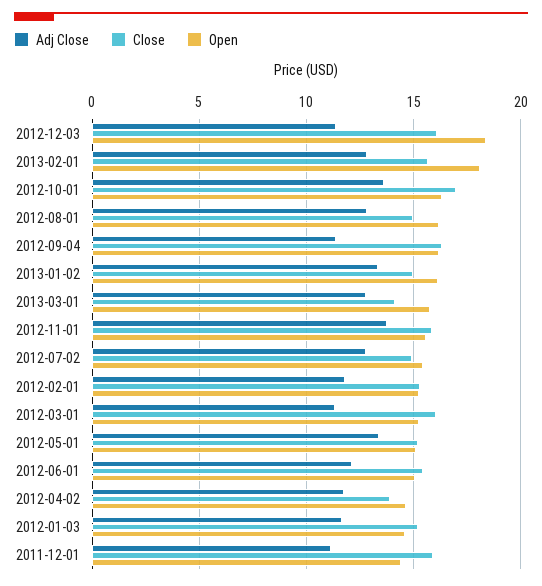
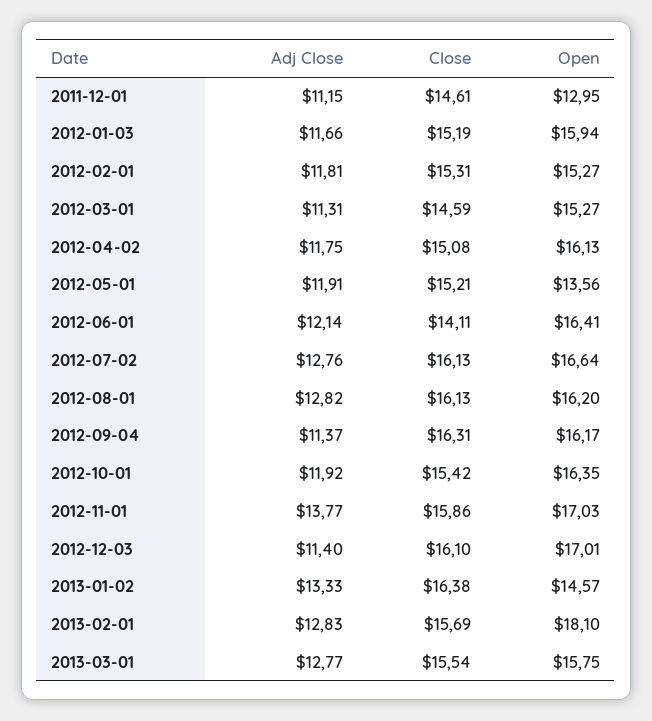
Open, 2012-12-03: 18.5 -> 17.01
Adj Close, 2012-10-01: 13.5 -> 11.92
Close, 2012-10-01: 17 -> 15.42
Close, 2012-08-01: 15 -> 16.13
Close, 2013-01-02: 15 -> 16.38
Open, 2013-01-02: 16 -> 14.57
Close, 2013-03-01: 14 -> 15.54
Open, 2012-11-01: 15.5 -> 17.03
Close, 2012-07-02: 15 -> 16.13
Open, 2012-07-02: 15.5 -> 16.64
Close, 2012-03-01: 16 -> 14.59
Adj Close, 2012-05-01: 13.5 -> 11.91
Open, 2012-05-01: 15 -> 13.56
Close, 2012-06-01: 15.5 -> 14.11
Open, 2012-06-01: 15 -> 16.41
Close, 2012-04-02: 14 -> 15.08
Open, 2012-04-02: 14.5 -> 16.13
Open, 2012-01-03: 14.5 -> 15.94
Close, 2011-12-01: 16 -> 14.61
Open, 2011-12-01: 14.5 -> 12.95

